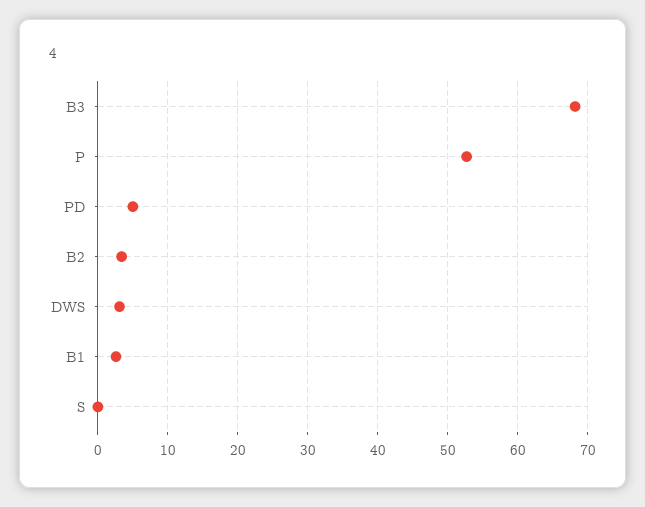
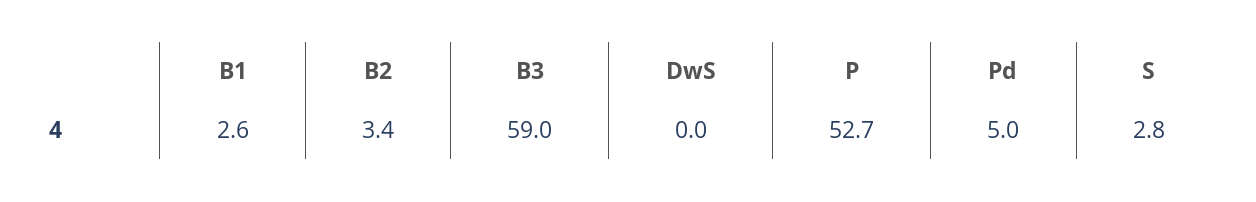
B3: 68 -> 59
DWS: 3 -> 0
S: 0 -> 2.8

